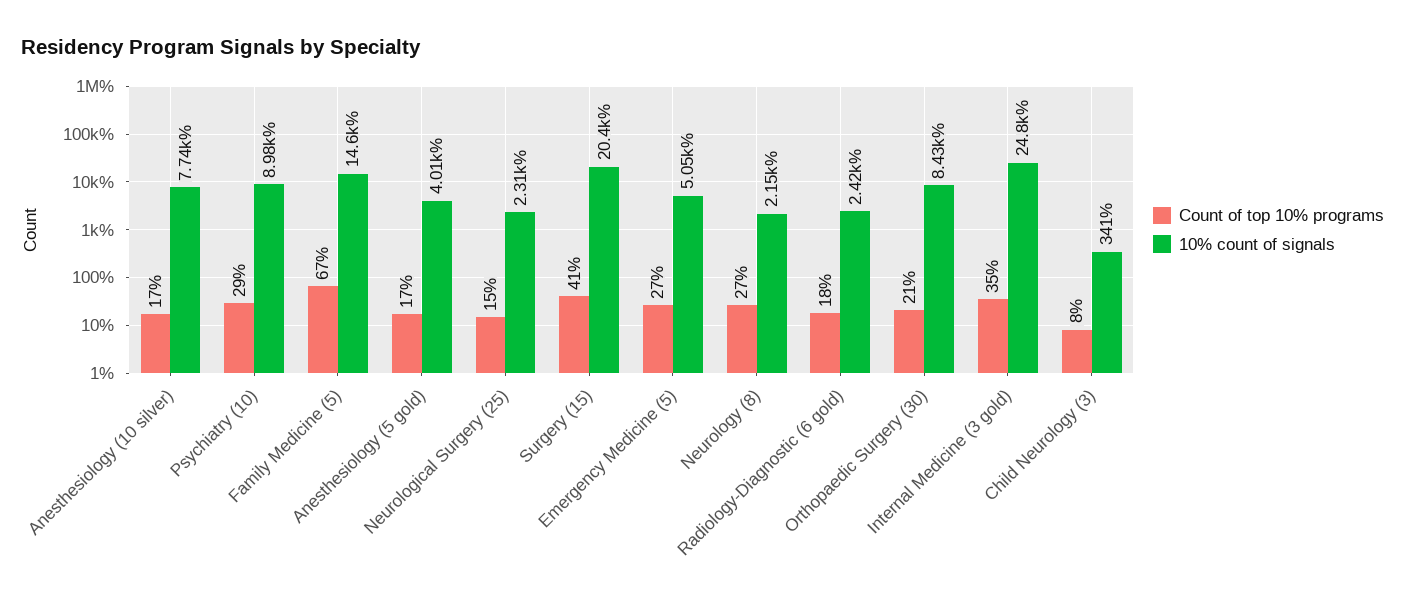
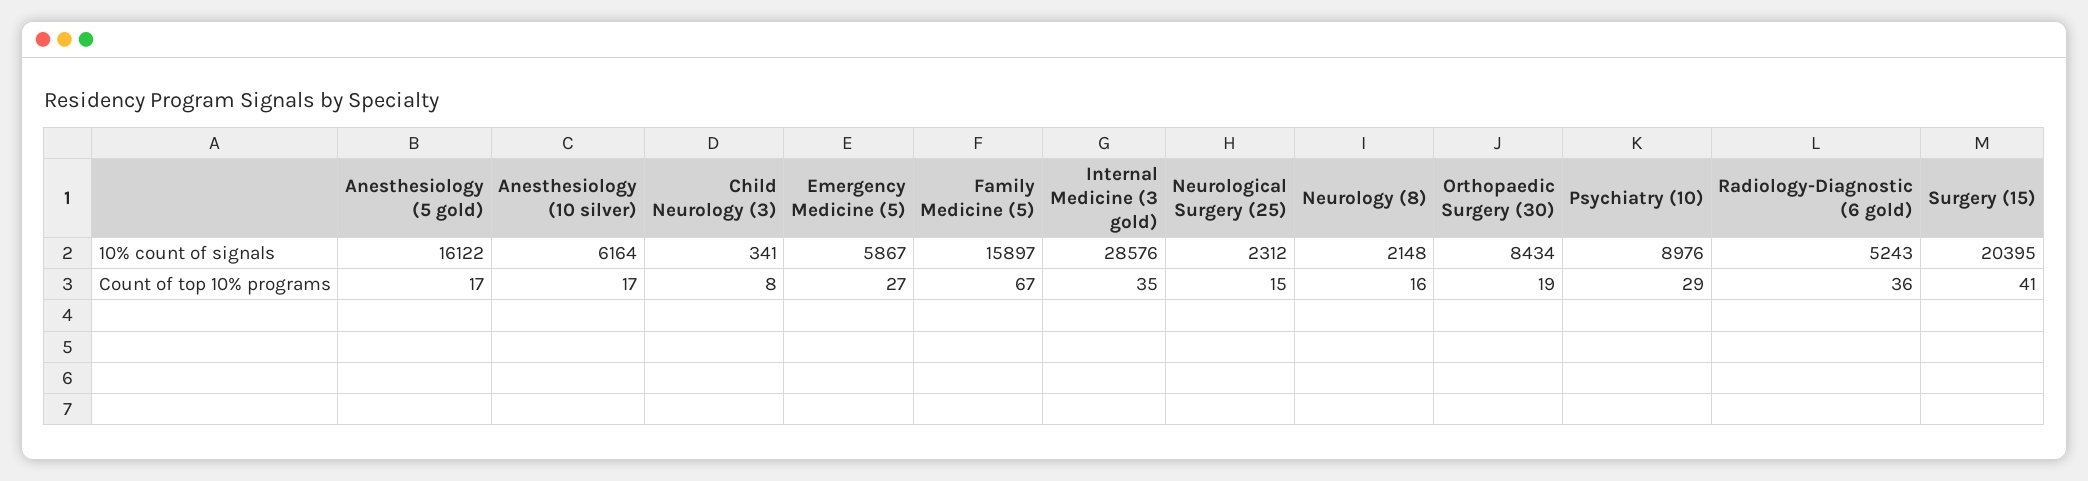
10% count of signals, Anesthesiology (10 silver): 7740 -> 6164
10% count of signals, Family Medicine (5): 14600 -> 15897
10% count of signals, Anesthesiology (5 gold): 4010 -> 16122
10% count of signals, Emergency Medicine (5): 5050 -> 5867
Count of top 10% programs, Neurology (8): 27 -> 16
Count of top 10% programs, Radiology-Diagnostic (6 gold): 18 -> 36
10% count of signals, Radiology-Diagnostic (6 gold): 2420 -> 5243
Count of top 10% programs, Orthopaedic Surgery (30): 21 -> 19
10% count of signals, Internal Medicine (3 gold): 24800 -> 28576

